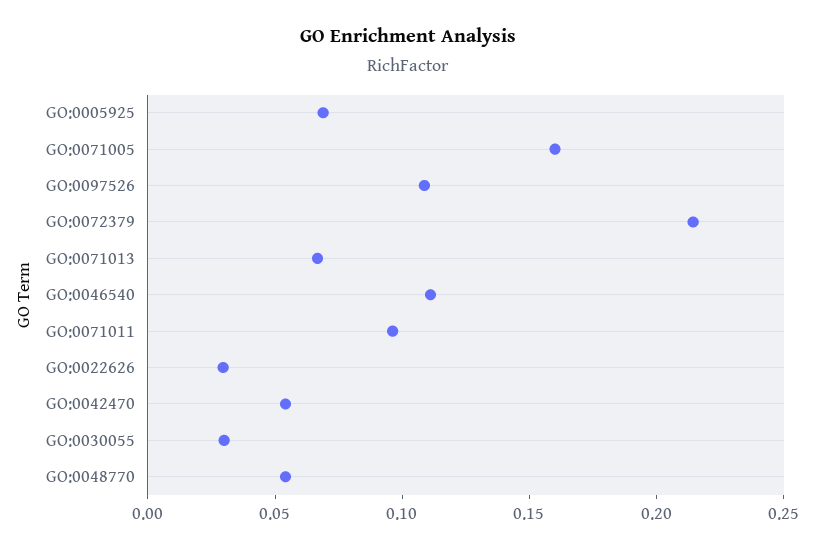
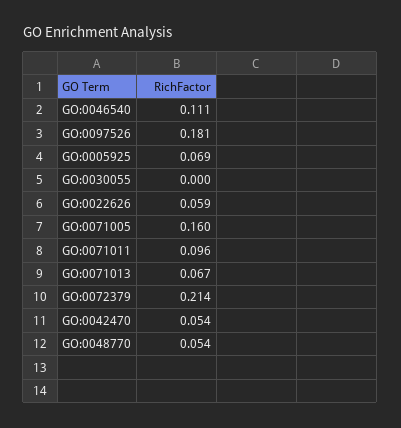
GO:0097526: 0.11 -> 0.181
GO:0022626: 0.03 -> 0.059
GO:0030055: 0.03 -> 0

